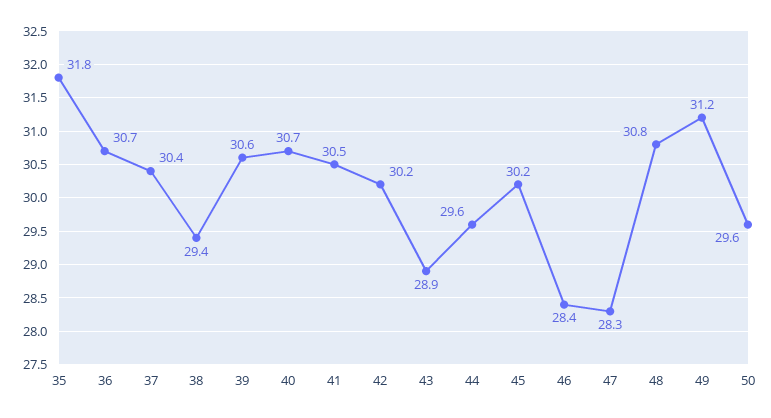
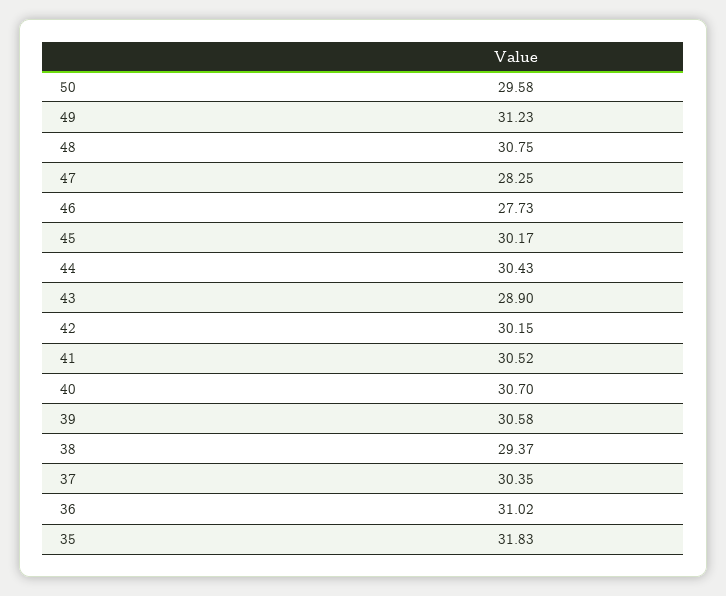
36: 30.7 -> 31.02
44: 29.6 -> 30.43
46: 28.4 -> 27.73

